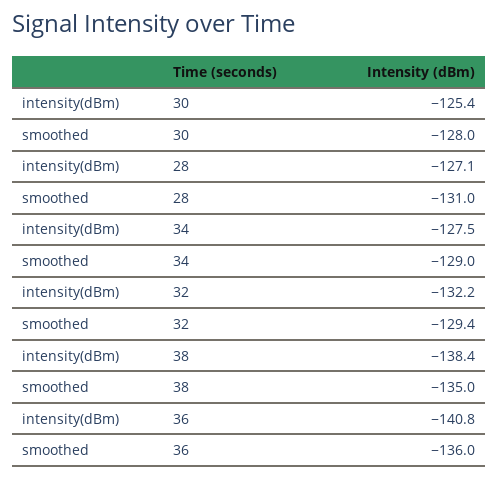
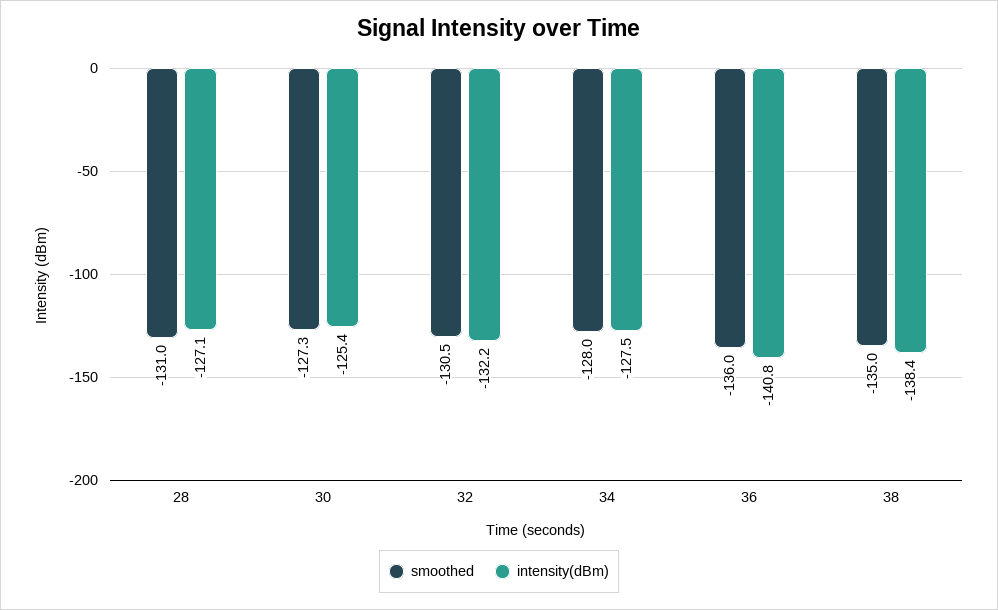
smoothed, 30: -128 -> -127.3
smoothed, 34: -129 -> -128
smoothed, 32: -129.4 -> -130.5

